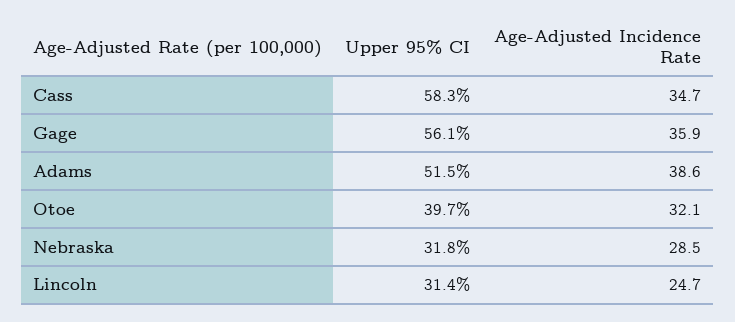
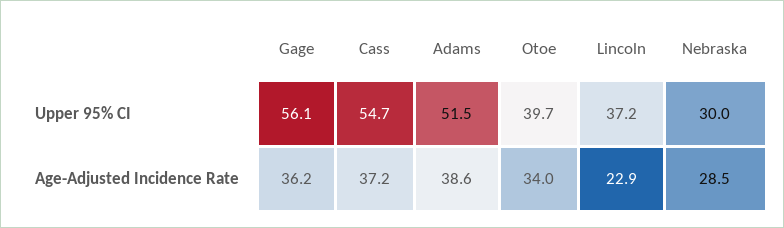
Upper 95% CI, Cass: 58.3 -> 54.7
Age-Adjusted Incidence Rate, Cass: 34.7 -> 37.2
Age-Adjusted Incidence Rate, Gage: 35.9 -> 36.2
Age-Adjusted Incidence Rate, Otoe: 32.1 -> 34
Upper 95% CI, Nebraska: 31.8 -> 30
Upper 95% CI, Lincoln: 31.4 -> 37.2
Age-Adjusted Incidence Rate, Lincoln: 24.7 -> 22.9

